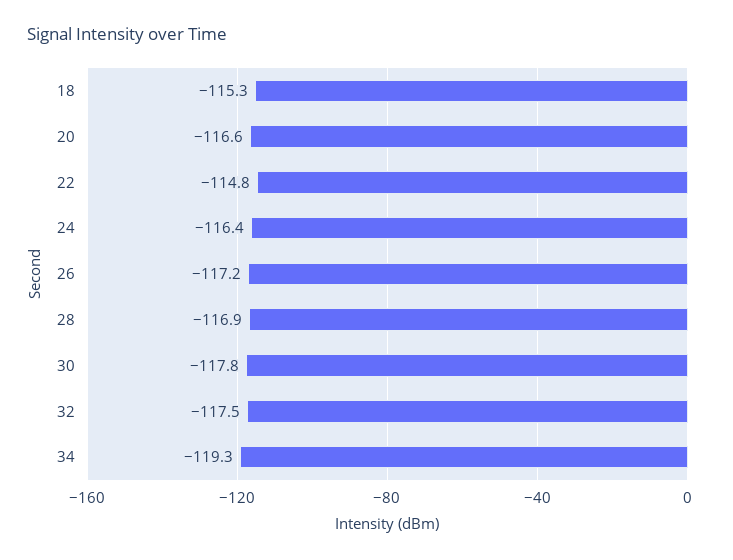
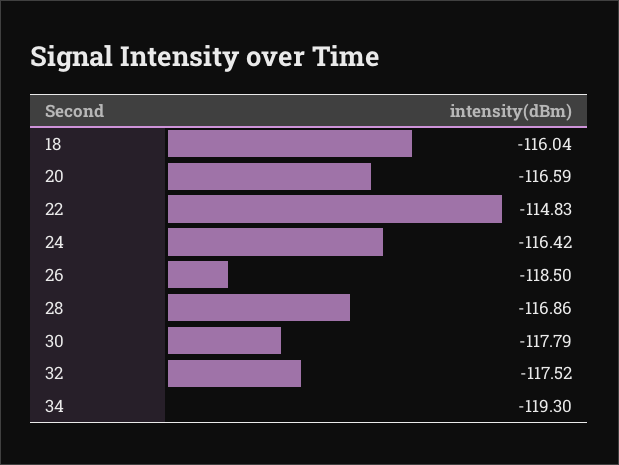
18: -115.3 -> -116.04
26: -117.2 -> -118.5

